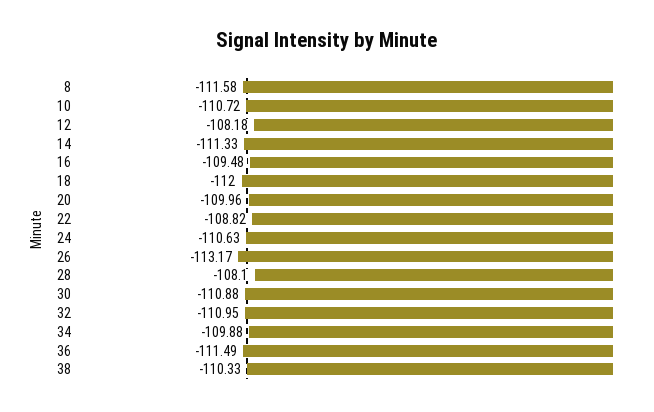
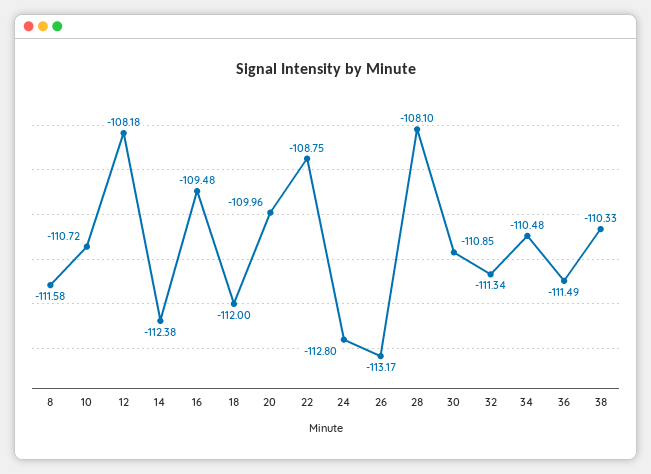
14: -111.33 -> -112.38
22: -108.82 -> -108.75
24: -110.63 -> -112.8
30: -110.88 -> -110.85
32: -110.95 -> -111.34
34: -109.88 -> -110.48

